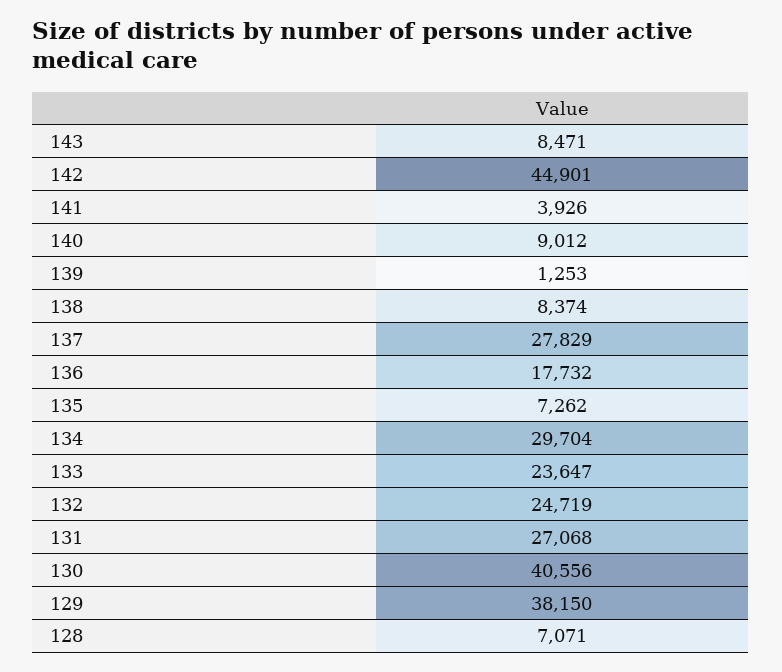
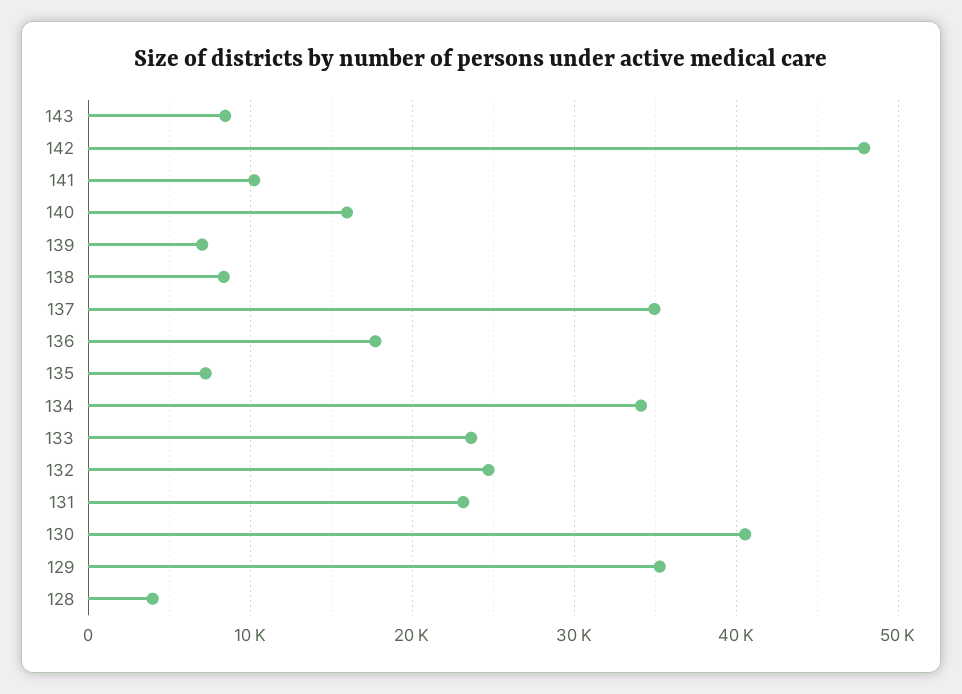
142: 44901 -> 48000
141: 3926 -> 10000
140: 9012 -> 16000
139: 1253 -> 7000
137: 27829 -> 35000
134: 29704 -> 34000
131: 27068 -> 23000
129: 38150 -> 35000
128: 7071 -> 4000

